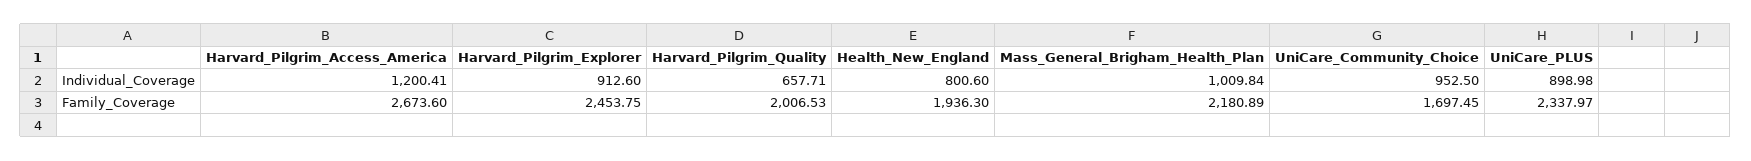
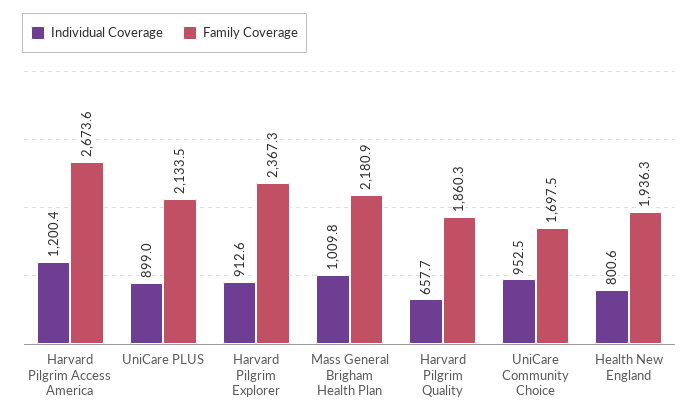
Family_Coverage, Harvard_Pilgrim_Explorer: 2453.75 -> 2367.3
Family_Coverage, Harvard_Pilgrim_Quality: 2006.53 -> 1860.3
Family_Coverage, UniCare_PLUS: 2337.97 -> 2133.5

